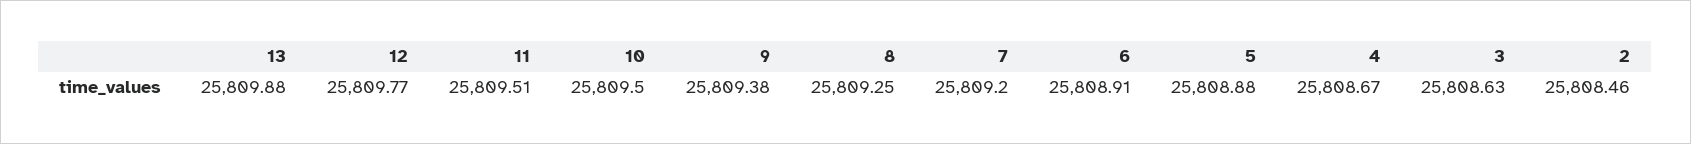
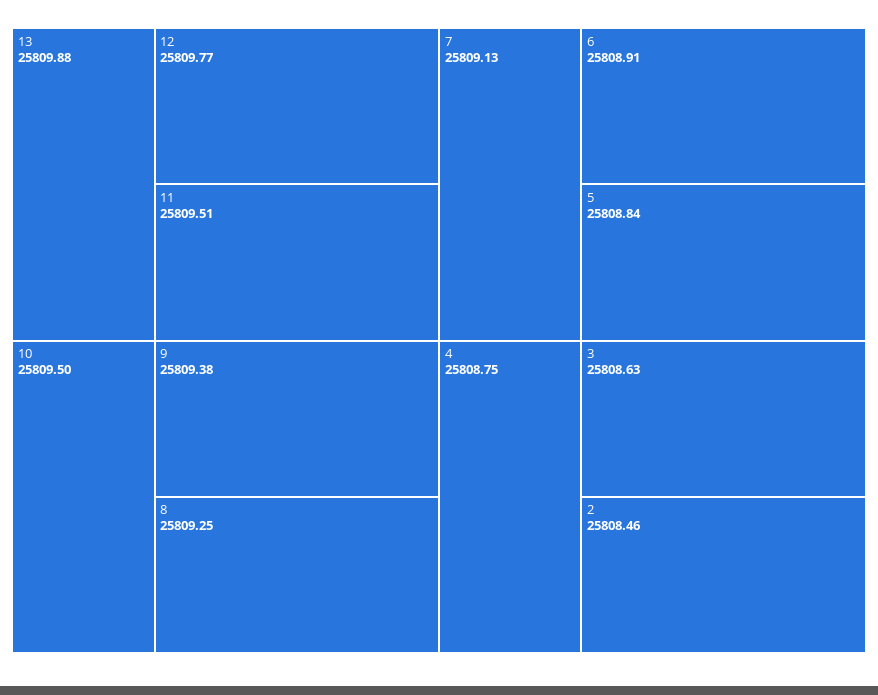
7: 25809.2 -> 25809.13
5: 25808.88 -> 25808.84
4: 25808.67 -> 25808.75

